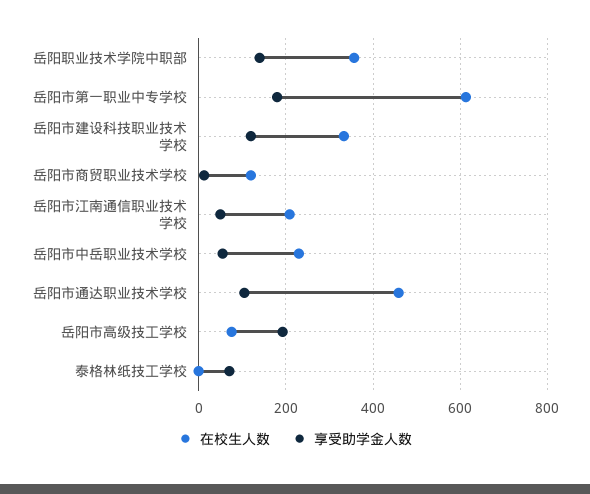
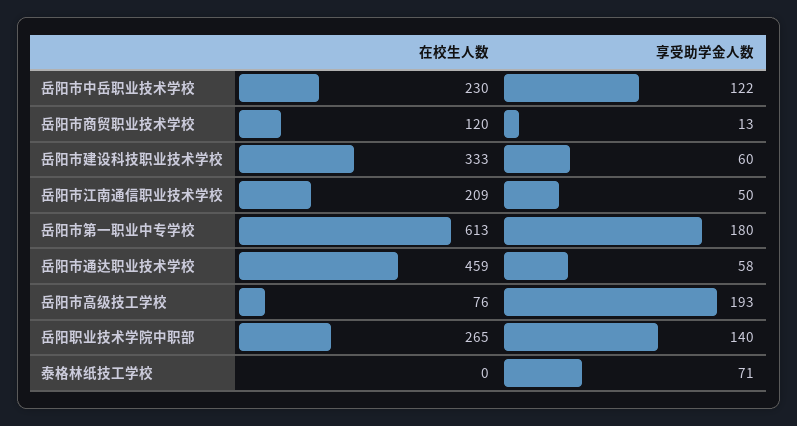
在校生人数, 岳阳职业技术学院中职部: 360 -> 265
享受助学金人数, 岳阳市建设科技职业技术学校: 120 -> 60
享受助学金人数, 岳阳市中岳职业技术学校: 60 -> 122
享受助学金人数, 岳阳市通达职业技术学校: 100 -> 58

